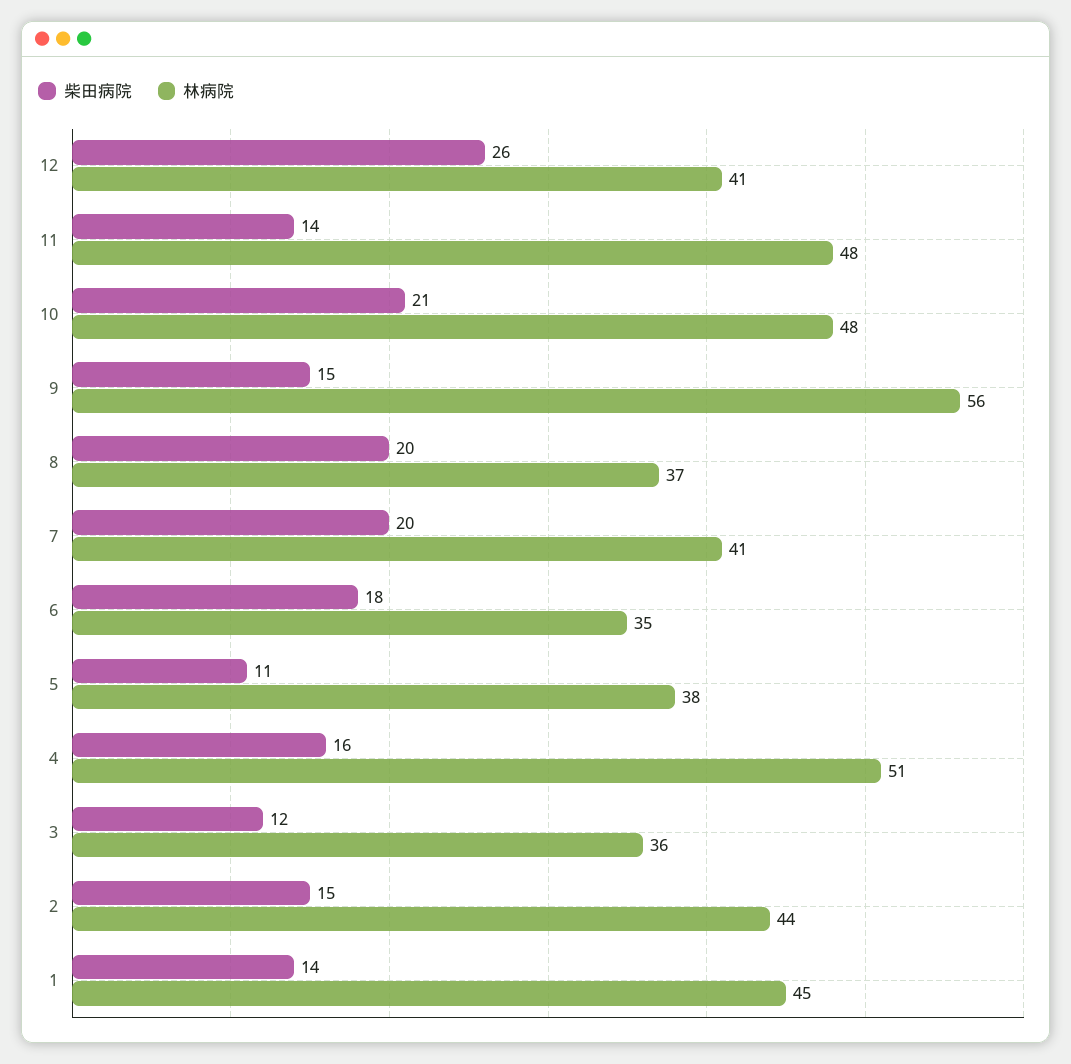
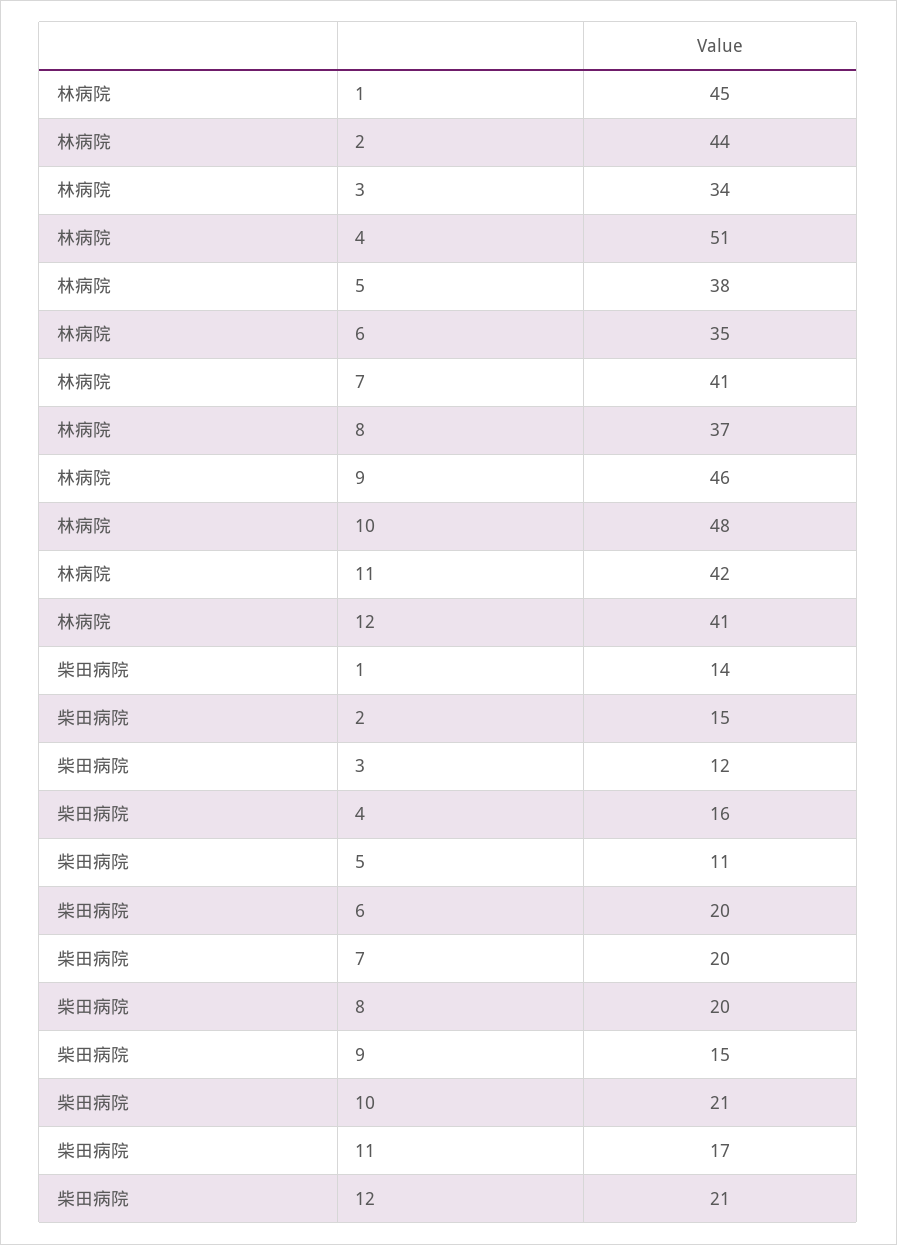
柴田病院, 12: 26 -> 21
柴田病院, 11: 14 -> 17
林病院, 11: 48 -> 42
林病院, 9: 56 -> 46
柴田病院, 6: 18 -> 20
林病院, 3: 36 -> 34

